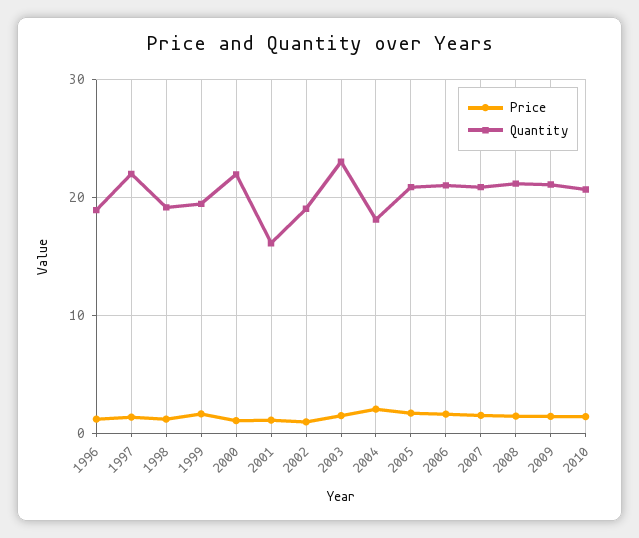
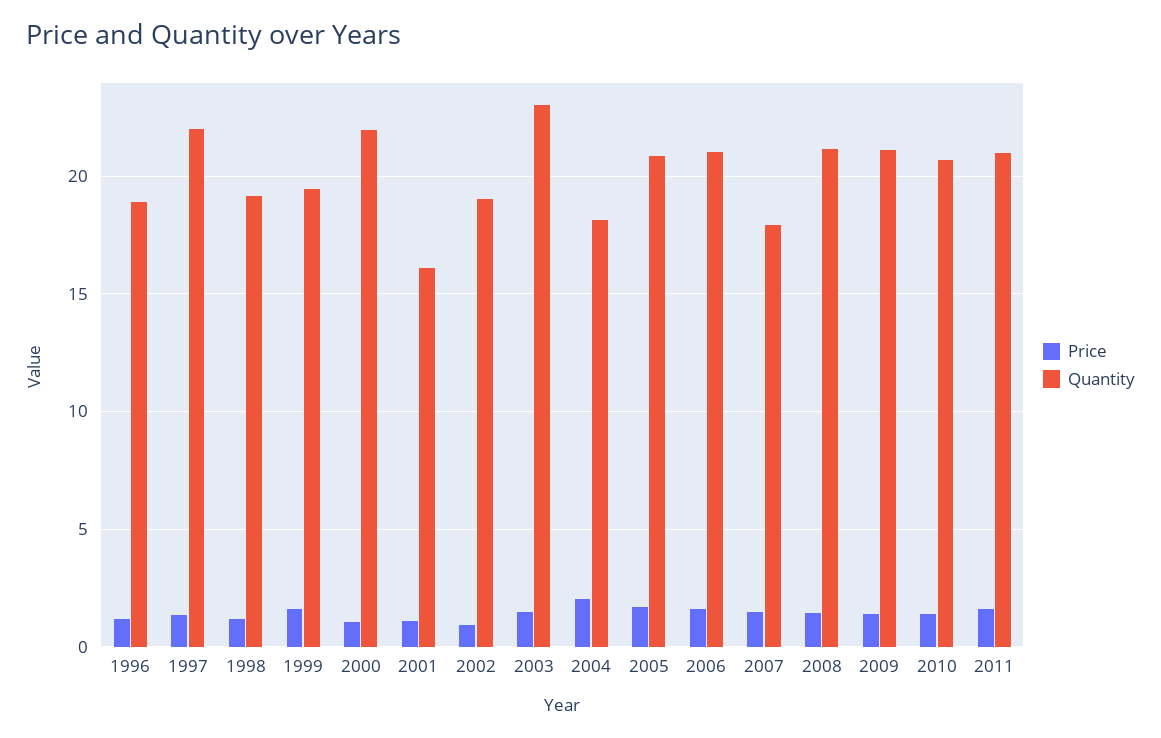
Quantity, 2007: 21 -> 18
Price, 2011: none -> 1.5
Quantity, 2011: none -> 21

